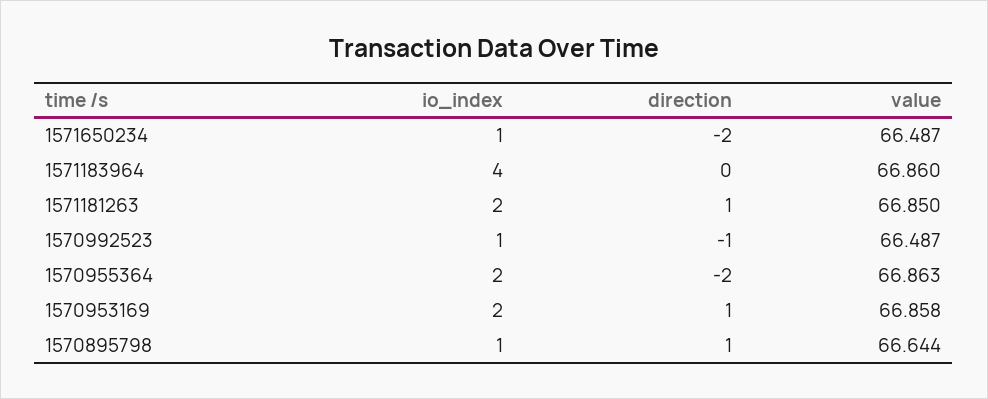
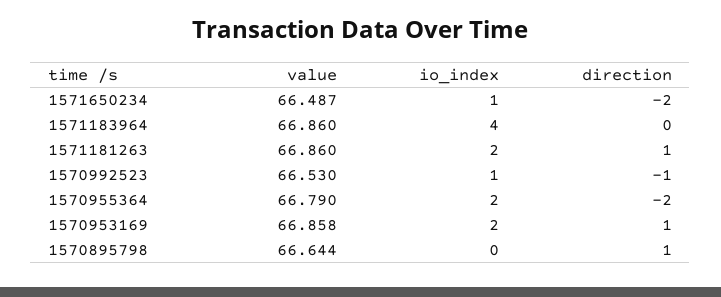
value, 1571181263: 66.85 -> 66.86
value, 1570992523: 66.487 -> 66.53
value, 1570955364: 66.863 -> 66.79
io_index, 1570895798: 1 -> 0

